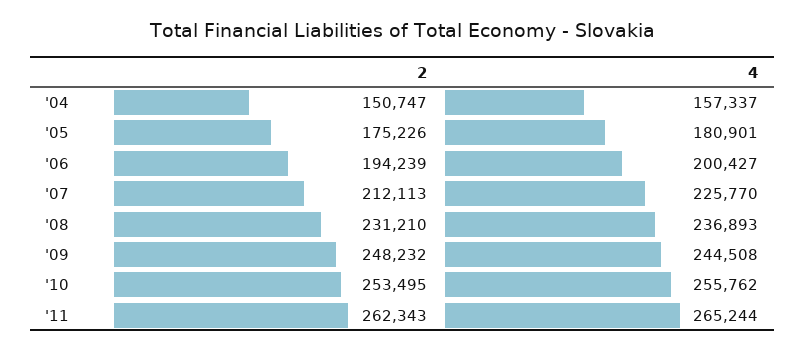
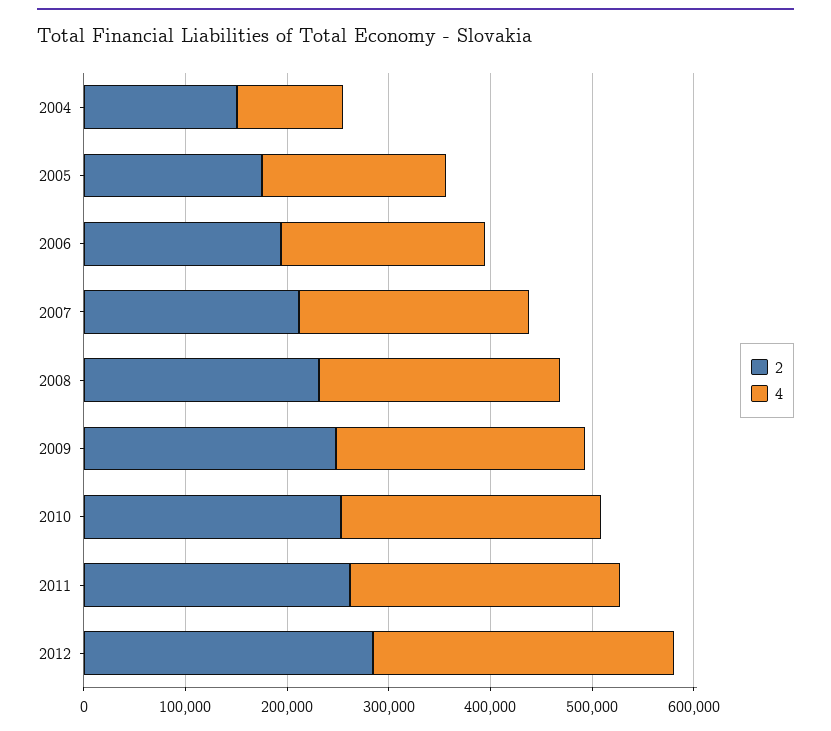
4, '04: 157337 -> 100000
2, 2012: none -> 280000
4, 2012: none -> 300000

